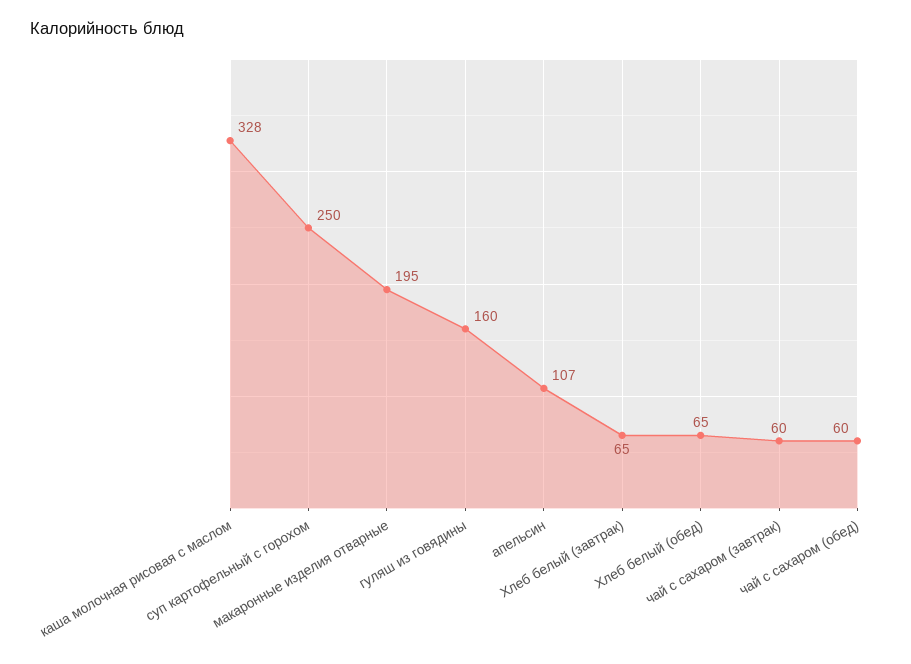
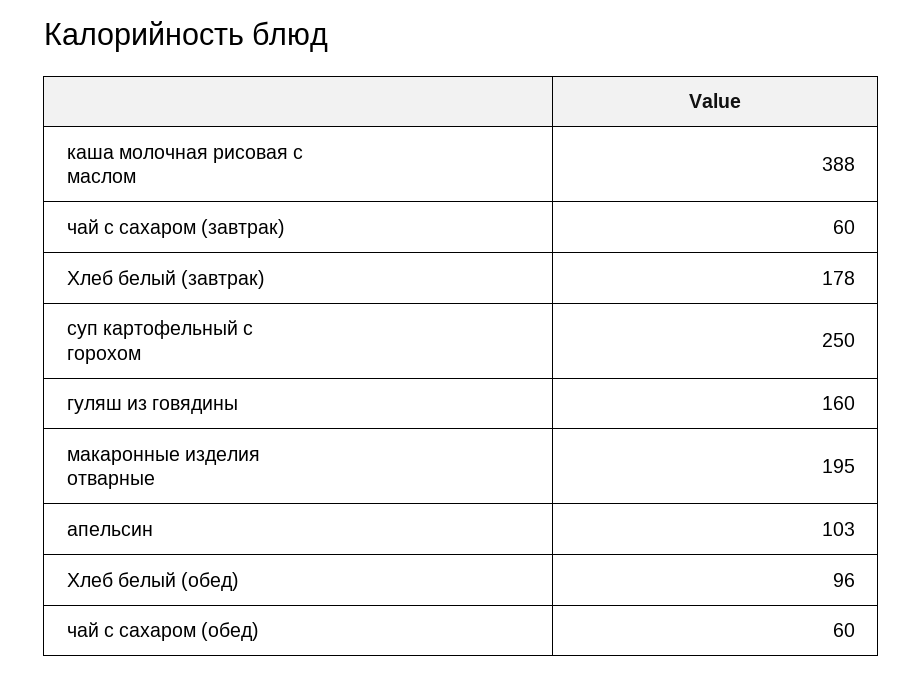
каша молочная рисовая с маслом: 328 -> 388
апельсин: 107 -> 103
Хлеб белый (завтрак): 65 -> 178
Хлеб белый (обед): 65 -> 96

